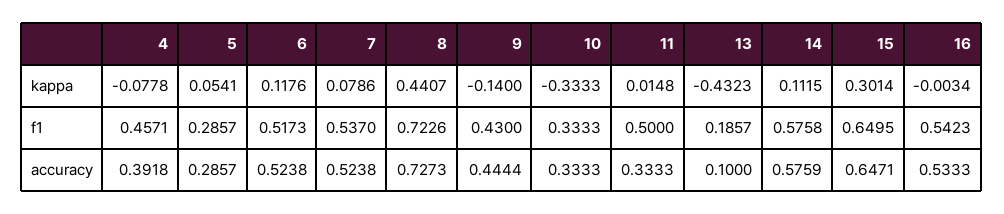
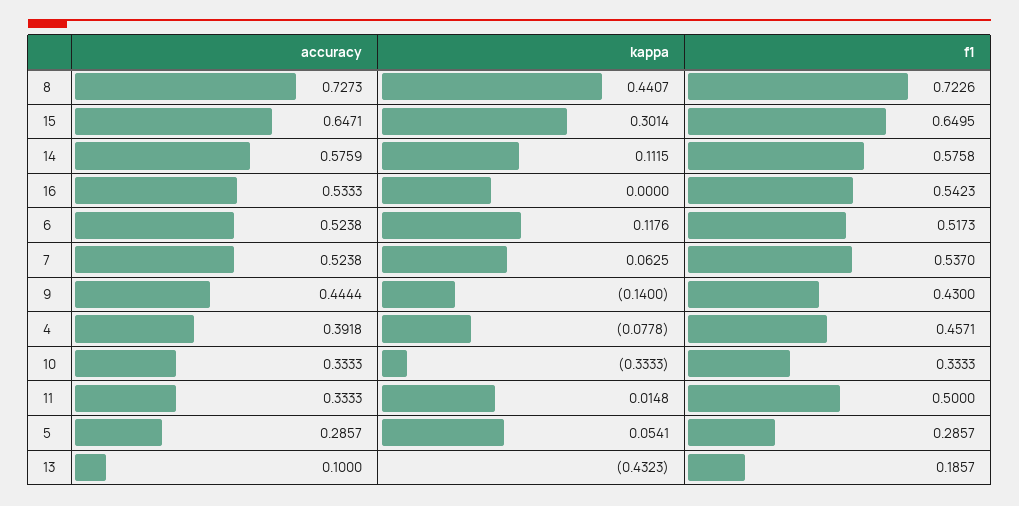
7, kappa: 0.0786 -> 0.0625
16, kappa: -0.0034 -> 0

